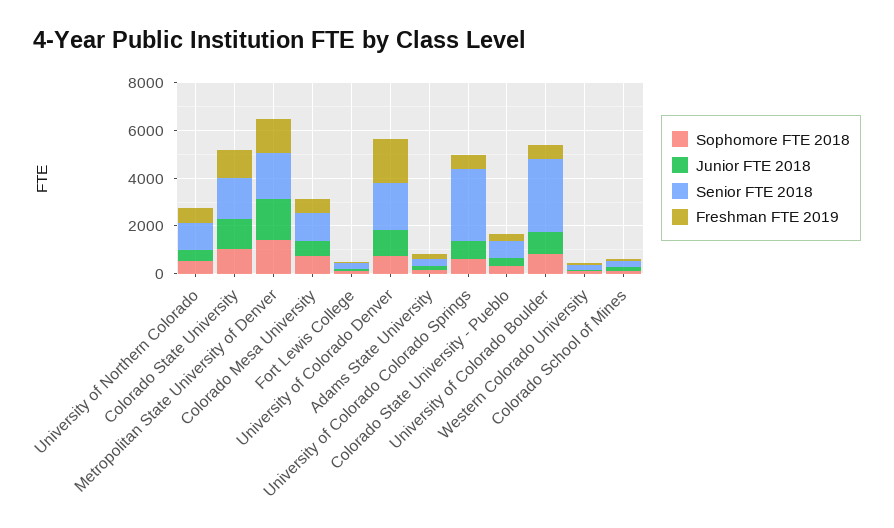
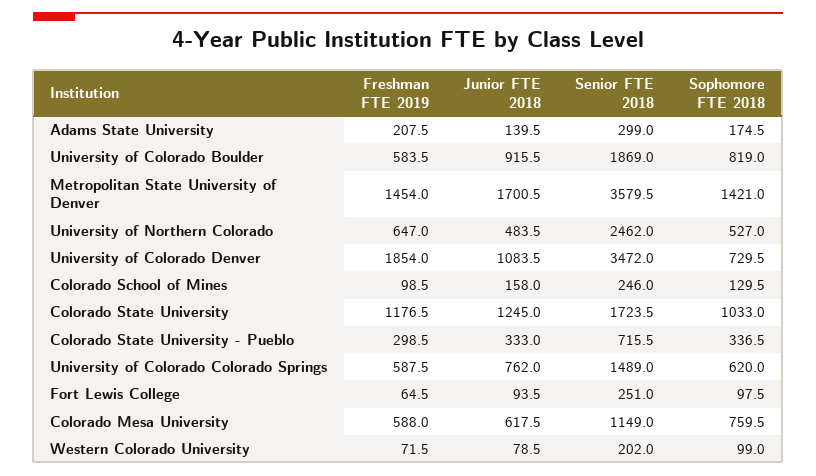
Senior FTE 2018, University of Northern Colorado: 1000 -> 2462
Senior FTE 2018, Metropolitan State University of Denver: 2000 -> 3579.5
Senior FTE 2018, University of Colorado Denver: 2000 -> 3472
Senior FTE 2018, University of Colorado Colorado Springs: 3000 -> 1489
Senior FTE 2018, University of Colorado Boulder: 3000 -> 1869

